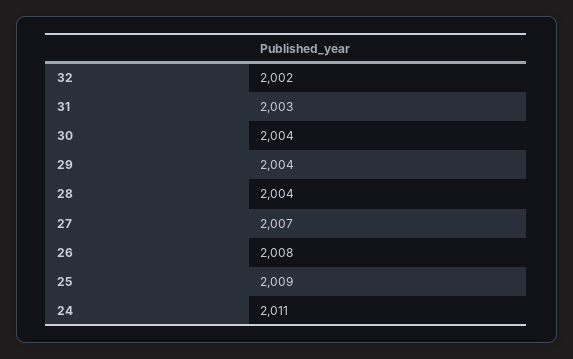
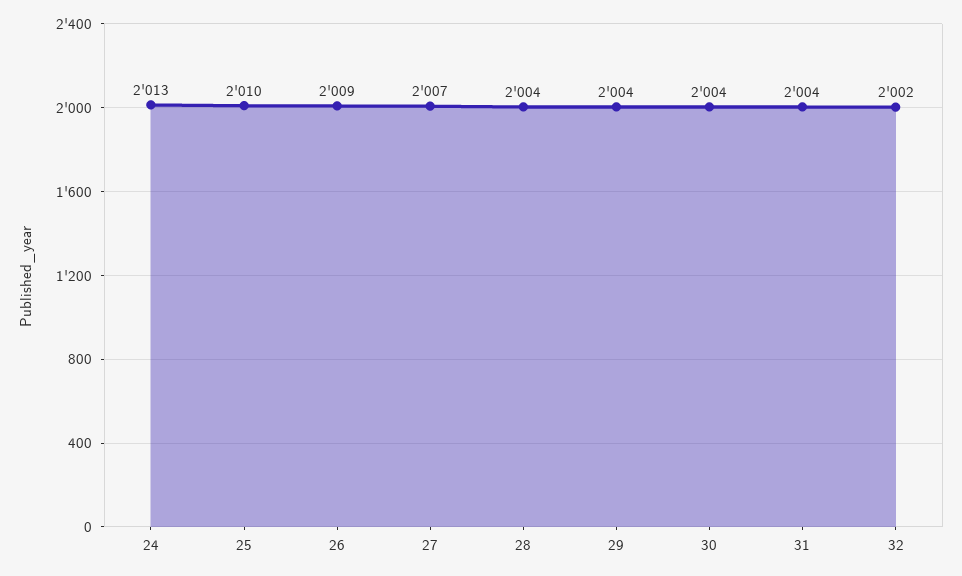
31: 2003 -> 2004
26: 2008 -> 2009
25: 2009 -> 2010
24: 2011 -> 2013

